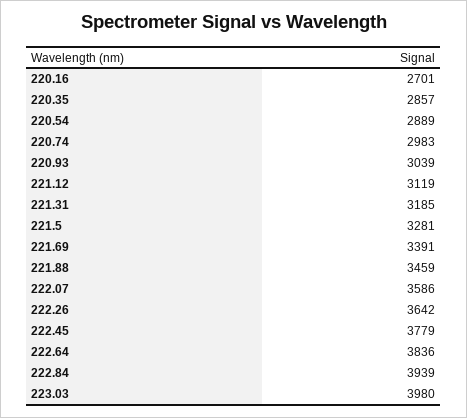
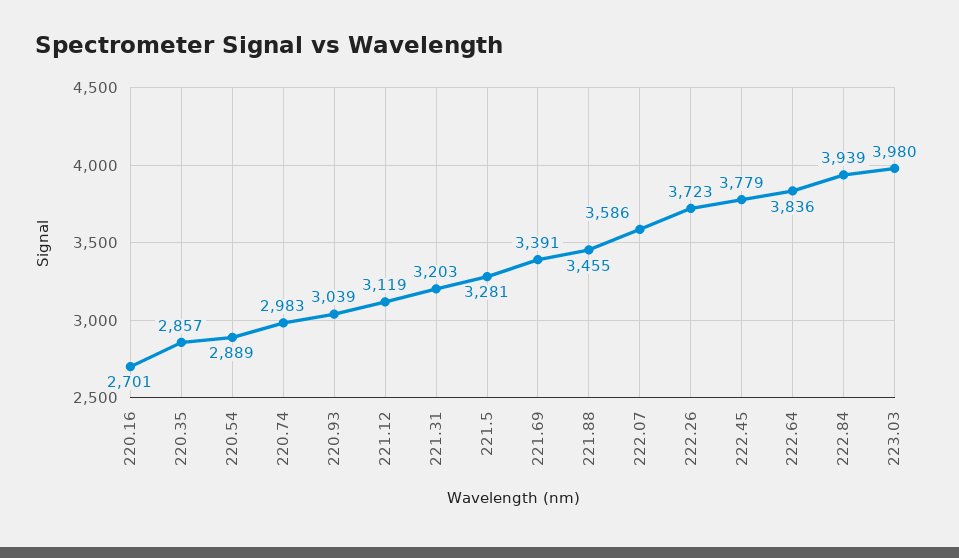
221.31: 3185 -> 3203
221.88: 3459 -> 3455
222.26: 3642 -> 3723

